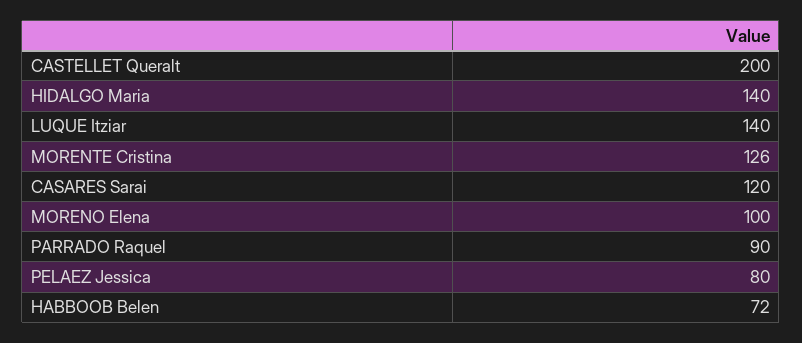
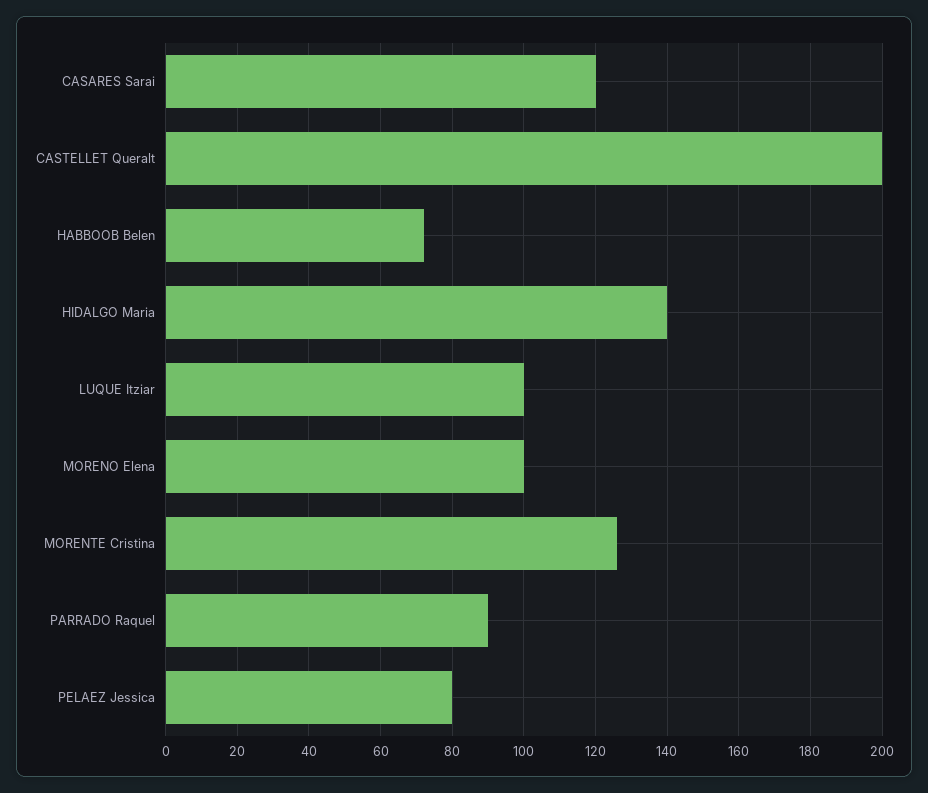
LUQUE Itziar: 140 -> 100

